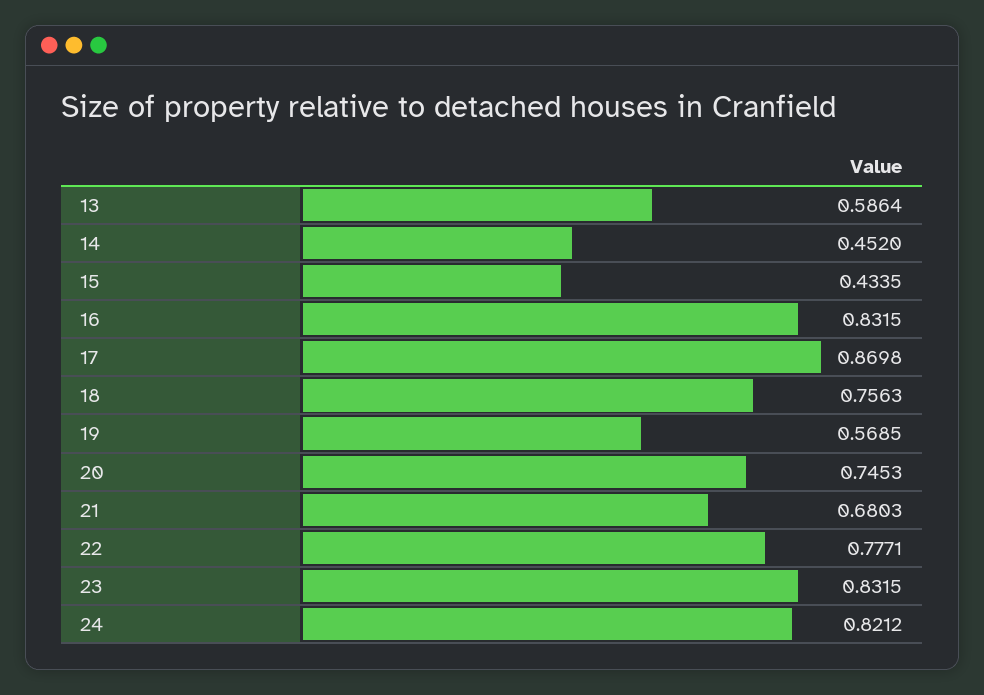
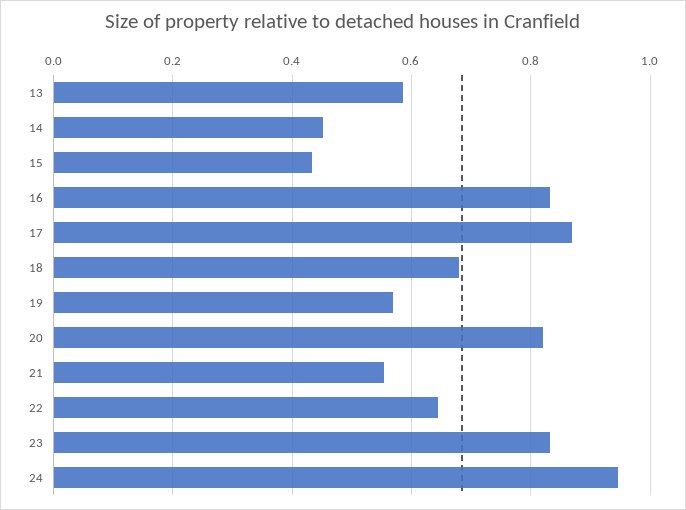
18: 0.7563 -> 0.68
20: 0.7453 -> 0.82
21: 0.6803 -> 0.56
22: 0.7771 -> 0.64
24: 0.8212 -> 0.94

